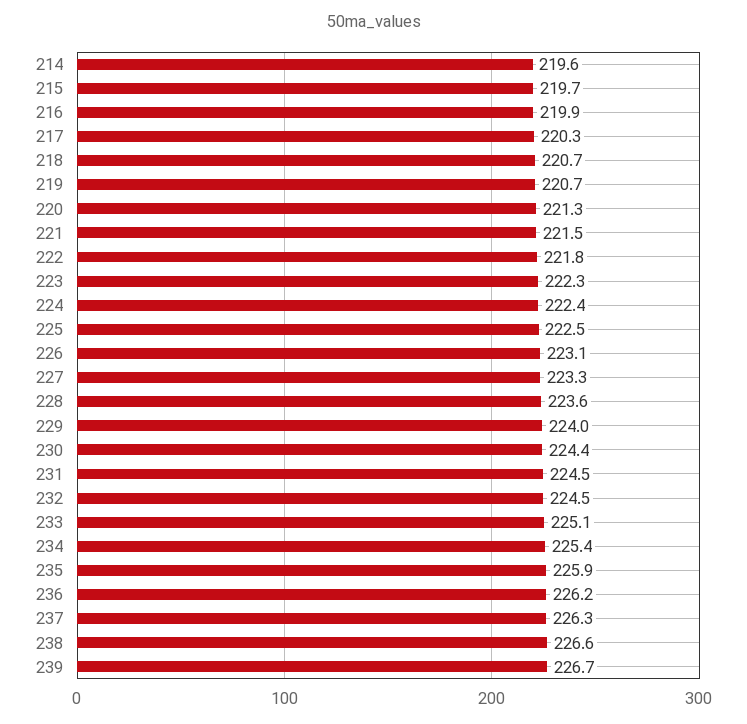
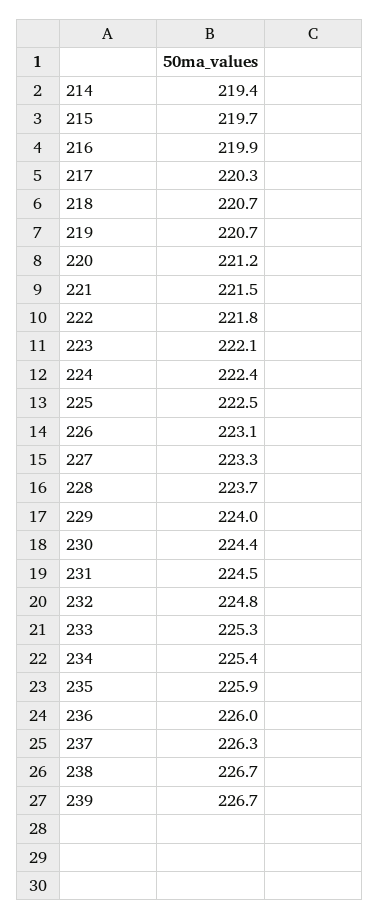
214: 219.6 -> 219.4
220: 221.3 -> 221.2
223: 222.3 -> 222.1
228: 223.6 -> 223.7
232: 224.5 -> 224.8
233: 225.1 -> 225.3
236: 226.2 -> 226
238: 226.6 -> 226.7

